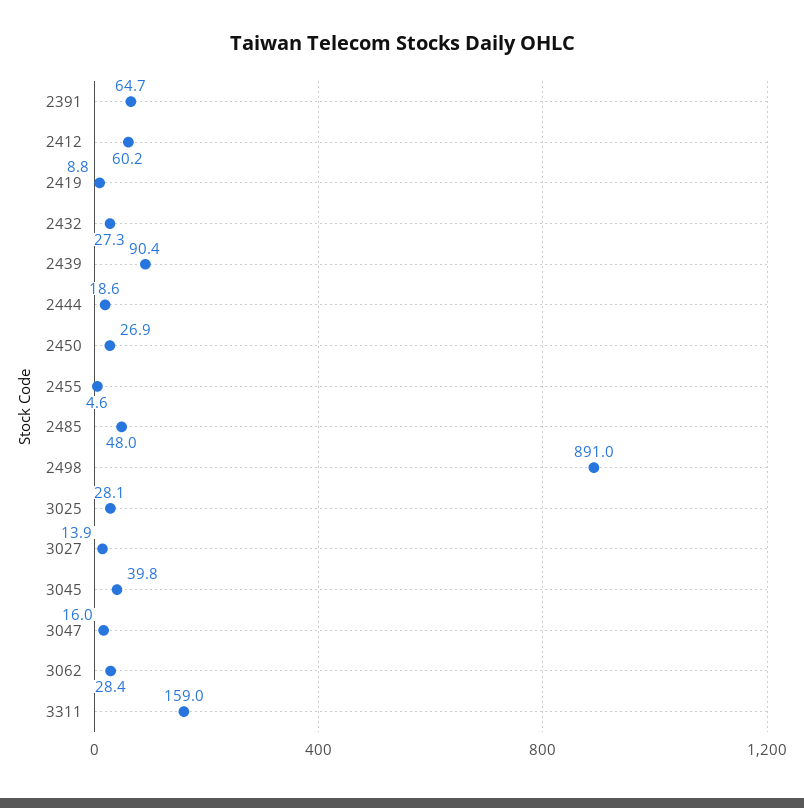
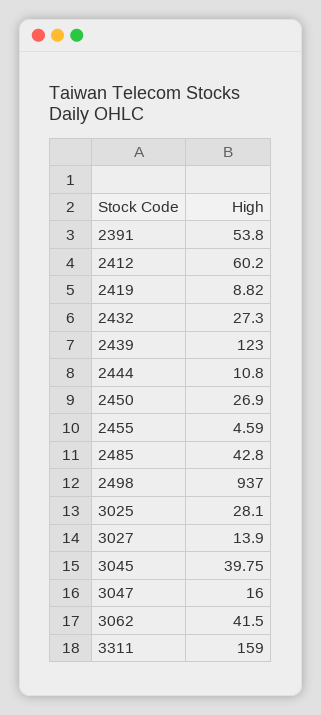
2391: 64.7 -> 53.8
2439: 90.4 -> 123
2444: 18.6 -> 10.8
2485: 48 -> 42.8
2498: 891 -> 937
3062: 28.4 -> 41.5

